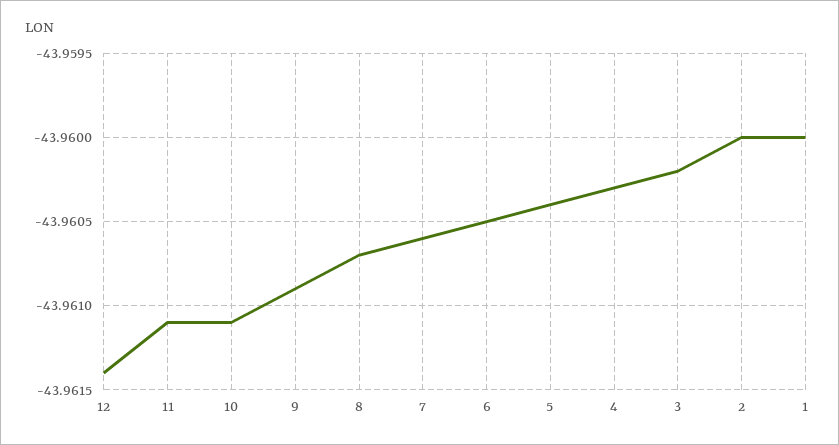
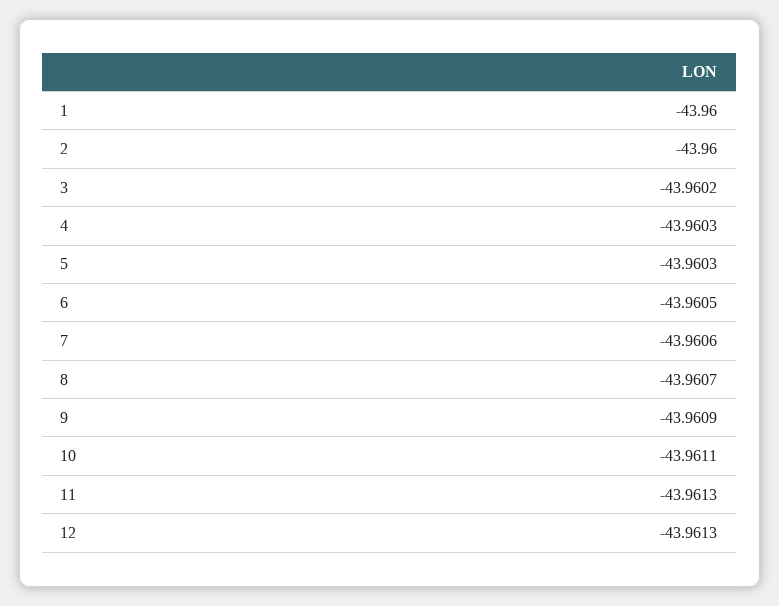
12: -43.9614 -> -43.9613
11: -43.9611 -> -43.9613
5: -43.9604 -> -43.9603

